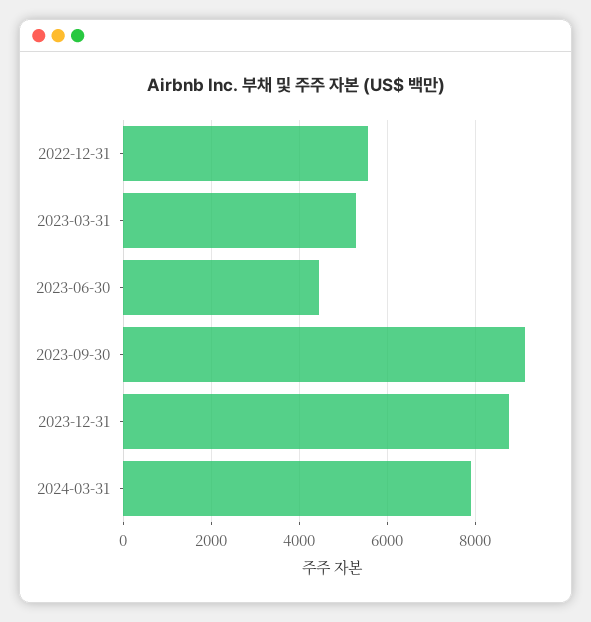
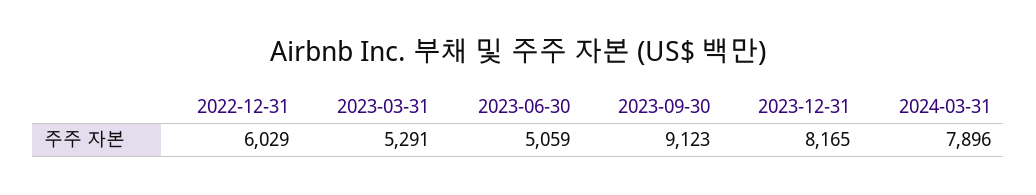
2022-12-31: 5600 -> 6029
2023-06-30: 4400 -> 5059
2023-12-31: 8800 -> 8165

